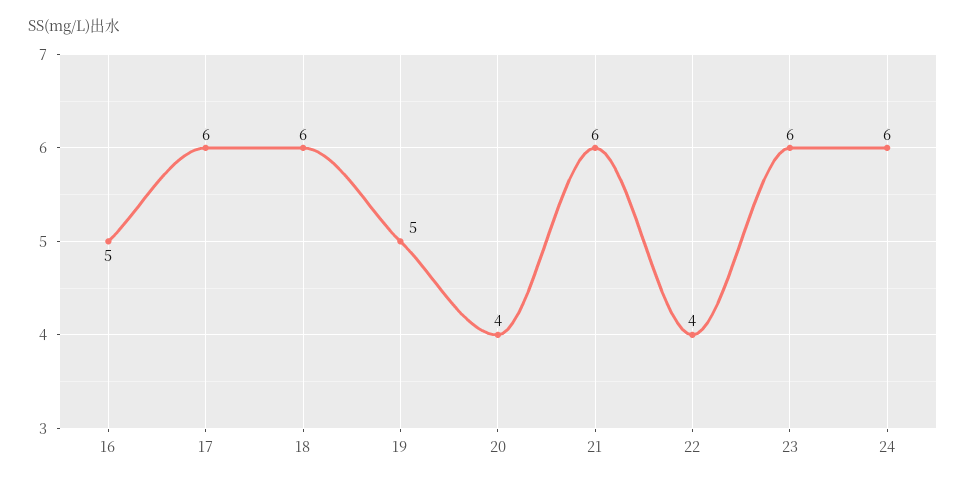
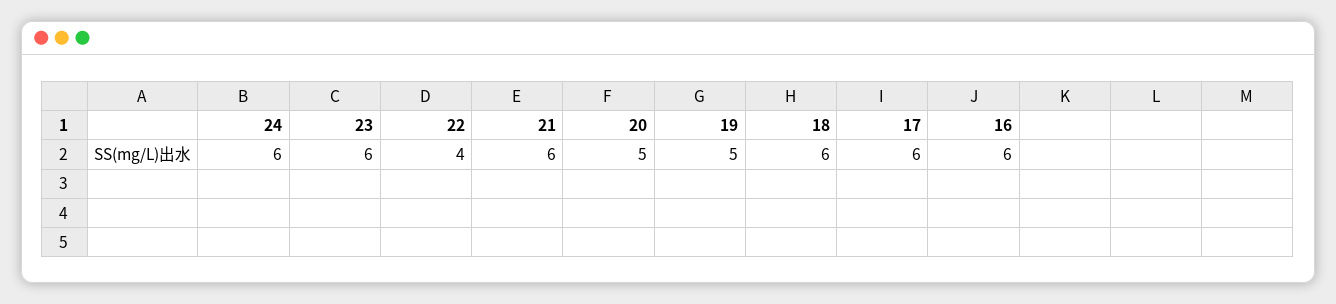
16: 5 -> 6
20: 4 -> 5

